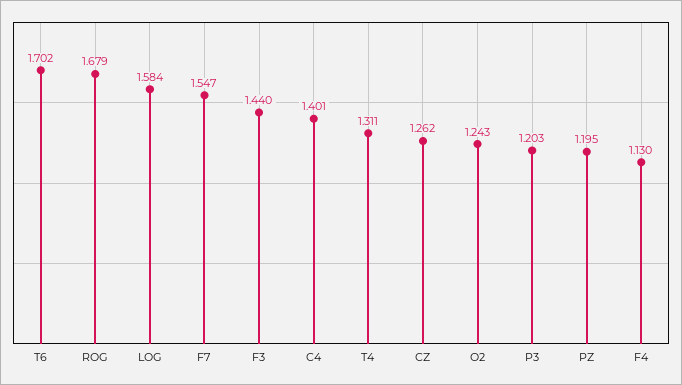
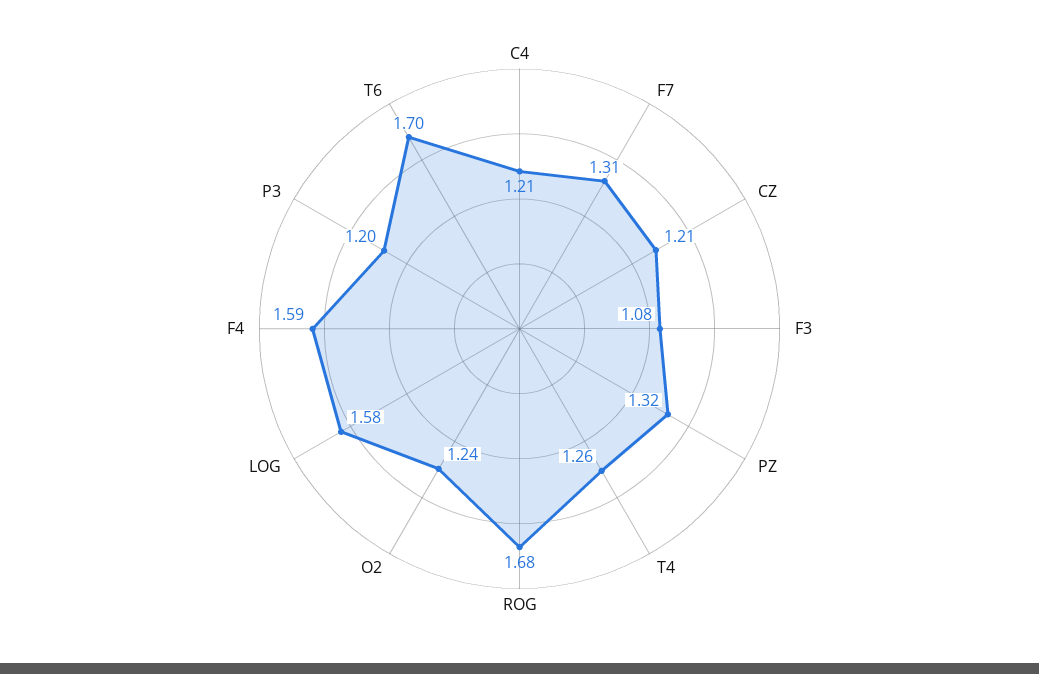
F7: 1.547 -> 1.31
F3: 1.44 -> 1.08
C4: 1.401 -> 1.21
T4: 1.311 -> 1.26
CZ: 1.262 -> 1.21
PZ: 1.195 -> 1.32
F4: 1.13 -> 1.59

